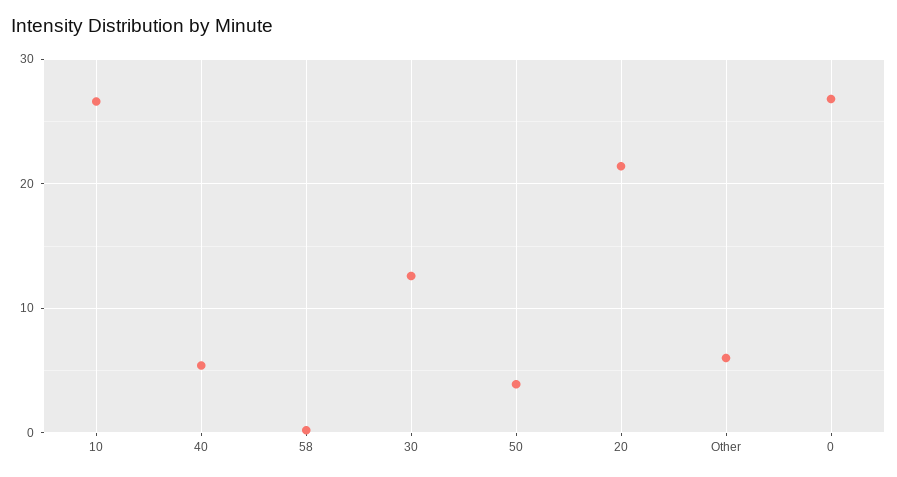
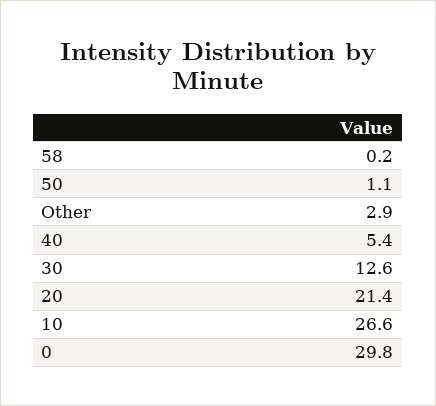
50: 4 -> 1.1
Other: 6 -> 2.9
0: 27 -> 29.8

